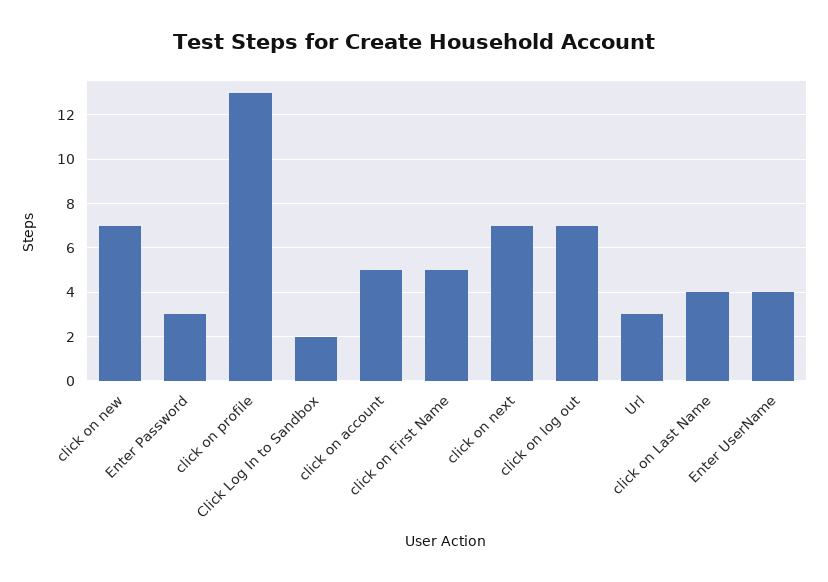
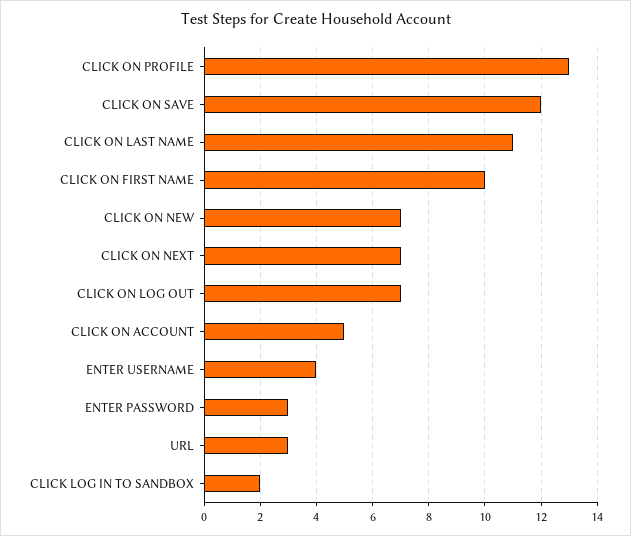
click on First Name: 5 -> 10
click on Last Name: 4 -> 11
CLICK ON SAVE: none -> 12

